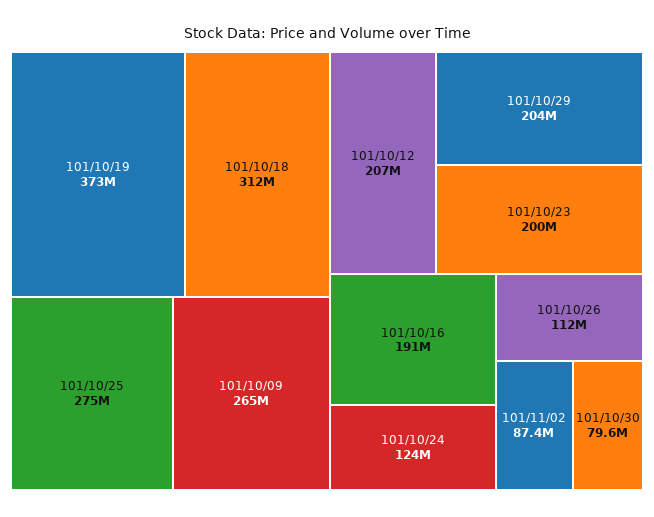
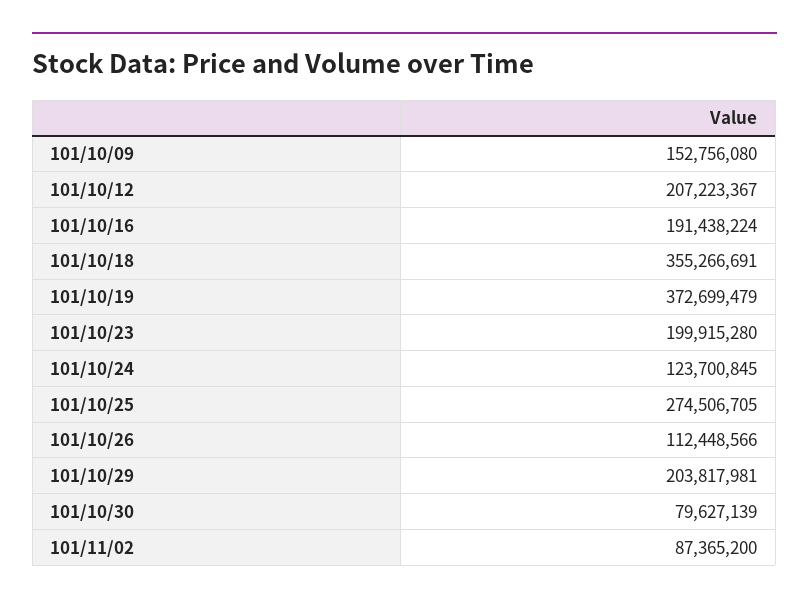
101/10/18: 312000000 -> 355266691
101/10/09: 265000000 -> 152756080

